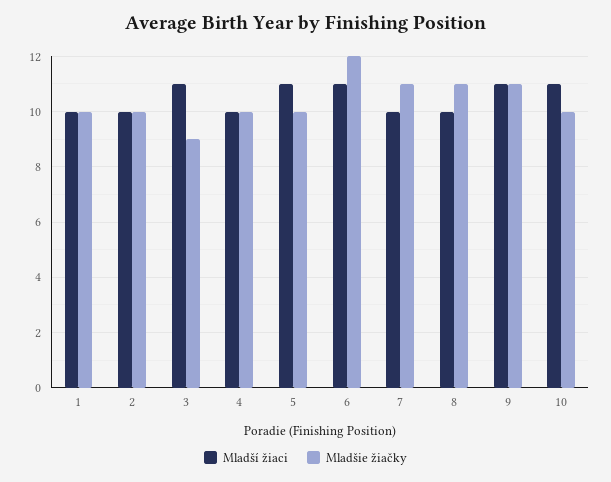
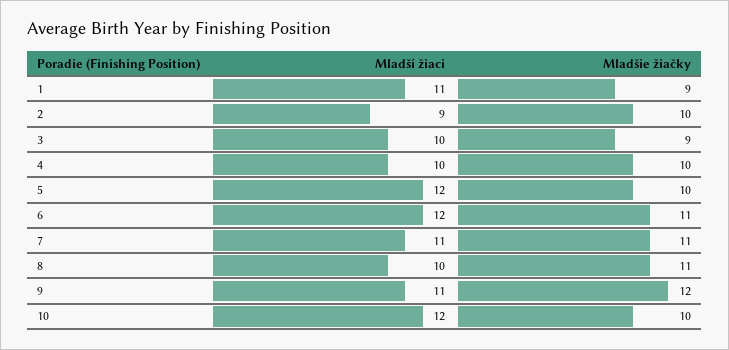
Mladší žiaci, 1: 10 -> 11
Mladšie žiačky, 1: 10 -> 9
Mladší žiaci, 2: 10 -> 9
Mladší žiaci, 3: 11 -> 10
Mladší žiaci, 5: 11 -> 12
Mladší žiaci, 6: 11 -> 12
Mladšie žiačky, 6: 12 -> 11
Mladší žiaci, 7: 10 -> 11
Mladšie žiačky, 9: 11 -> 12
Mladší žiaci, 10: 11 -> 12

